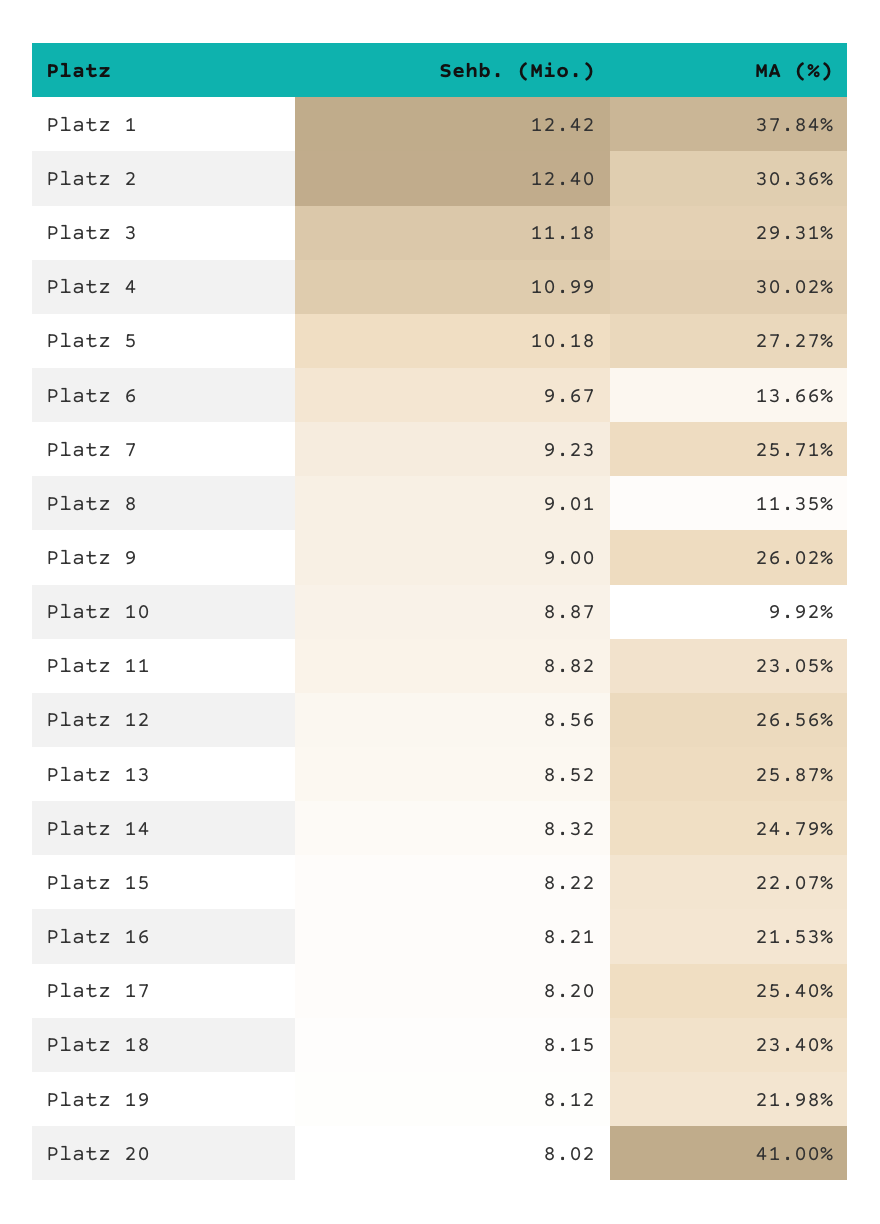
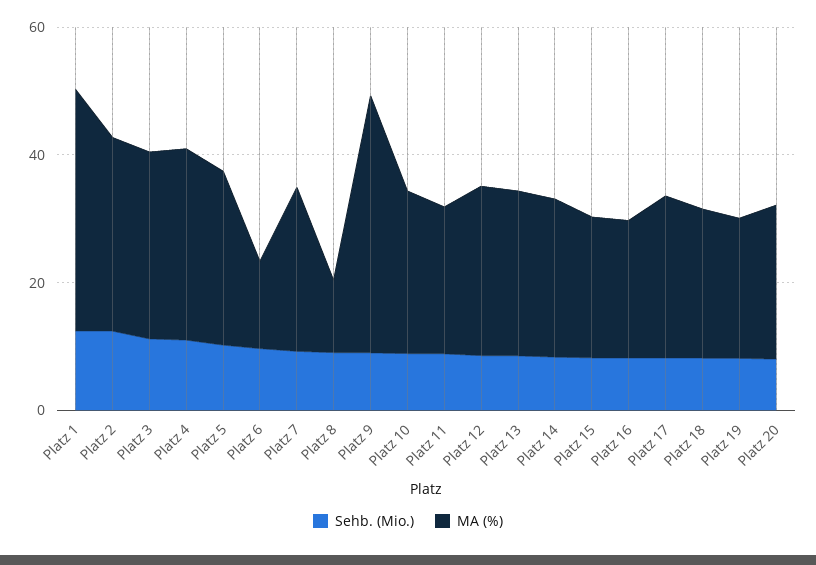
MA (%), Platz 9: 26.02 -> 40
MA (%), Platz 10: 9.92 -> 25
MA (%), Platz 20: 41 -> 25

